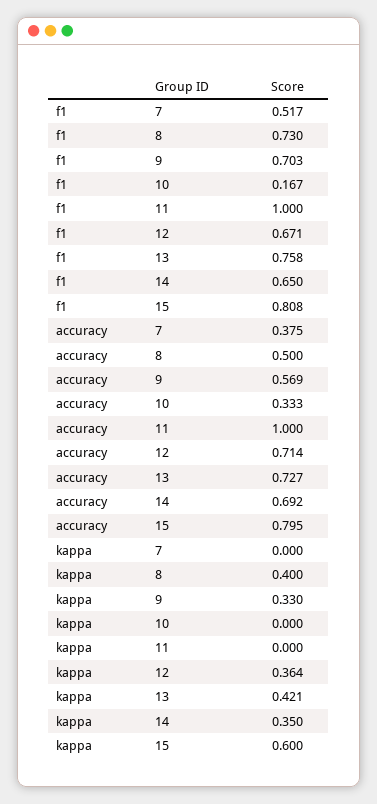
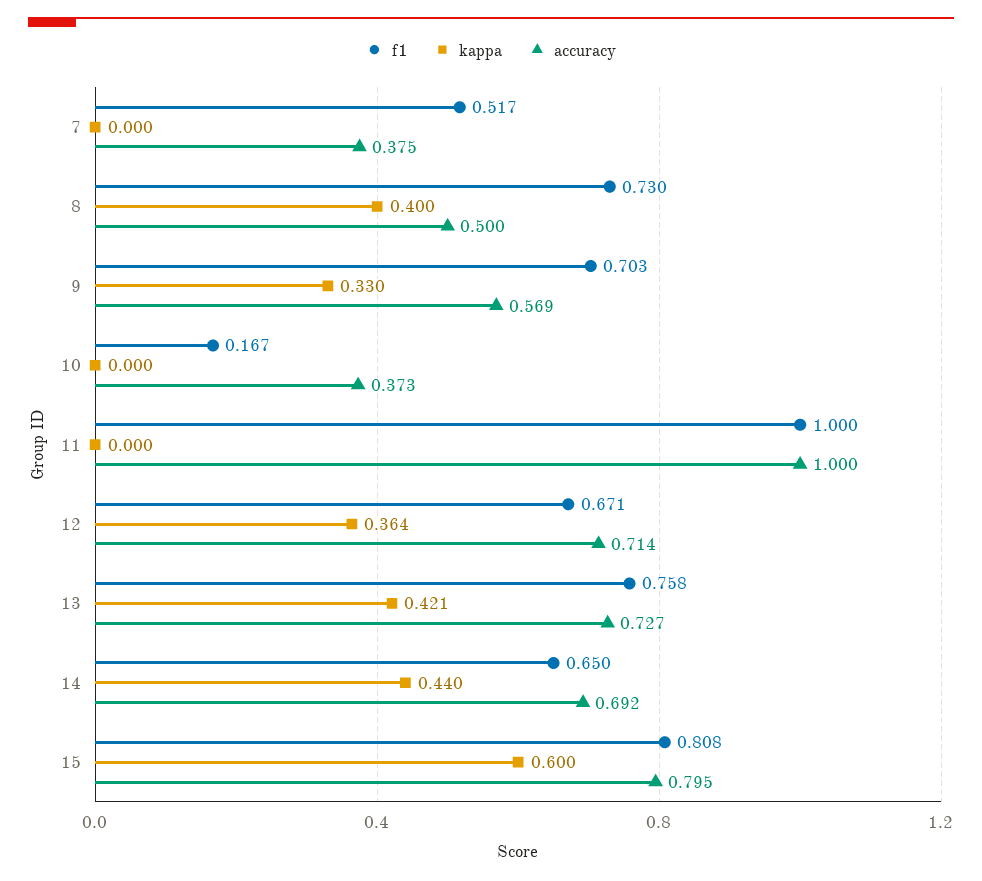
accuracy, 10: 0.333 -> 0.373
kappa, 14: 0.35 -> 0.44

